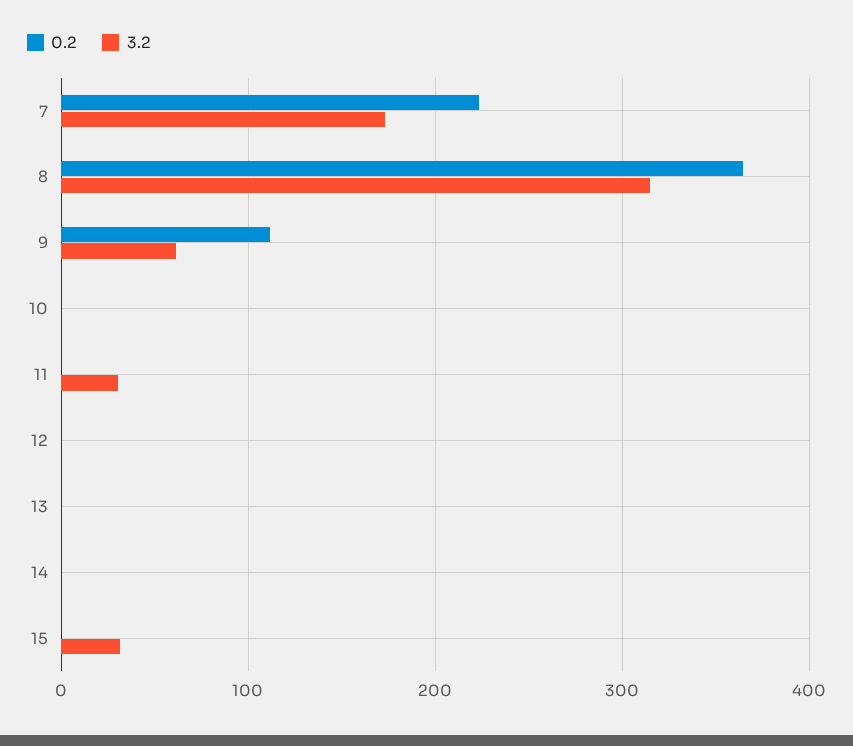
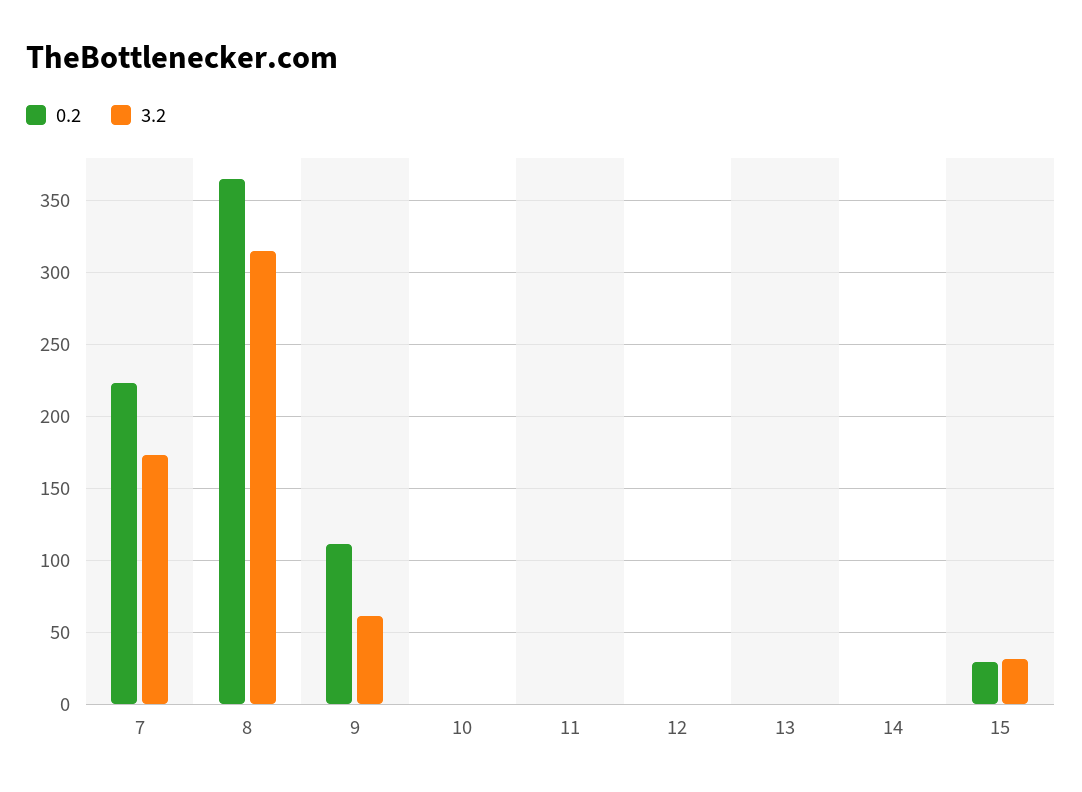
3.2, 11: 30 -> 0
0.2, 15: 0 -> 30

